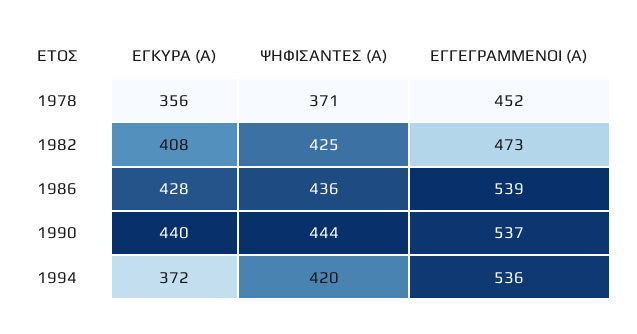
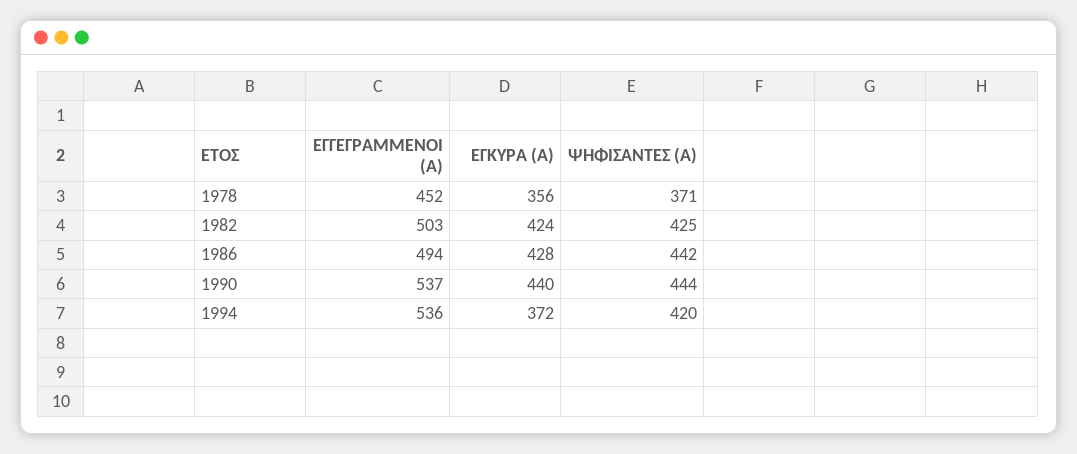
ΕΓΚΥΡΑ (Α), 1982: 408 -> 424
ΕΓΓΕΓΡΑΜΜΕΝΟΙ (Α), 1982: 473 -> 503
ΨΗΦΙΣΑΝΤΕΣ (Α), 1986: 436 -> 442
ΕΓΓΕΓΡΑΜΜΕΝΟΙ (Α), 1986: 539 -> 494

